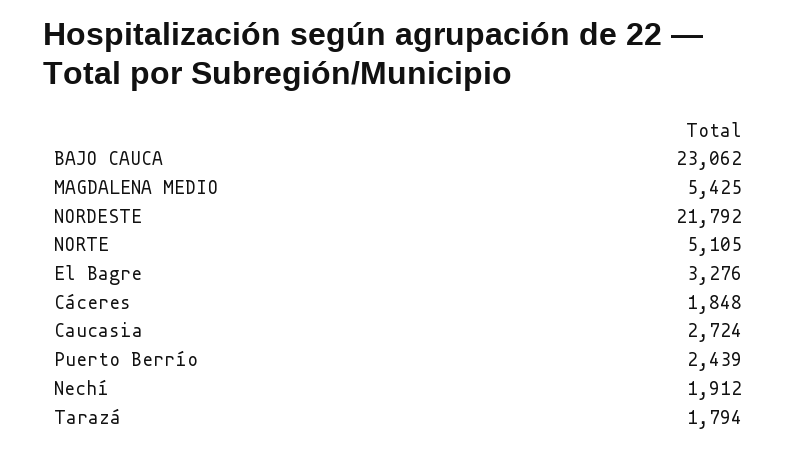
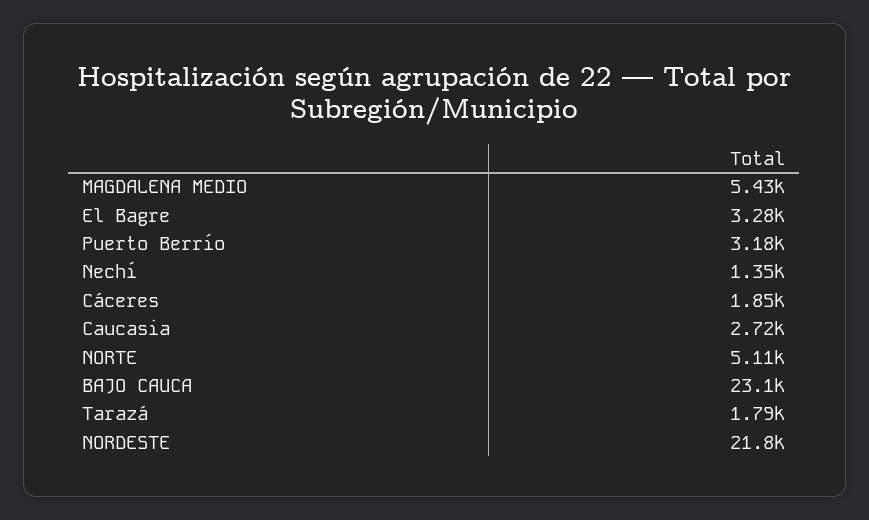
Puerto Berrío: 2439 -> 3180
Nechí: 1912 -> 1350

